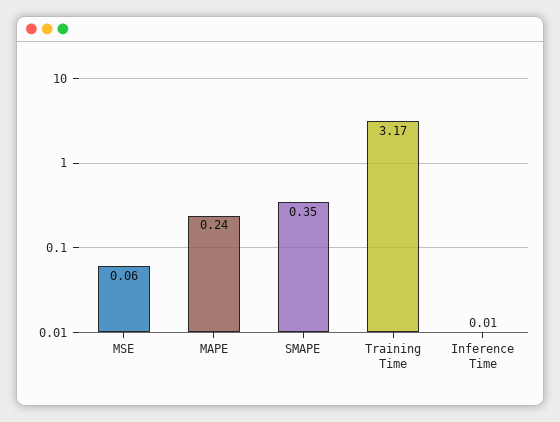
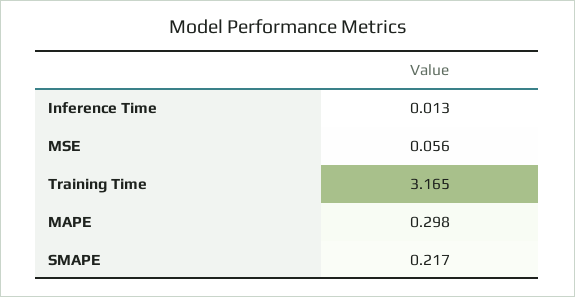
MAPE: 0.24 -> 0.298
SMAPE: 0.35 -> 0.217

